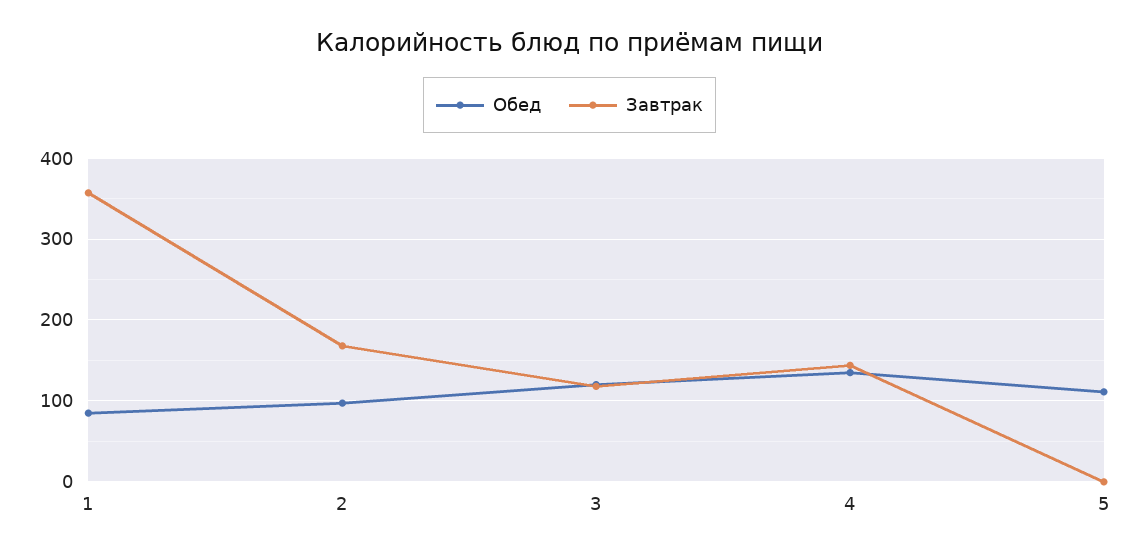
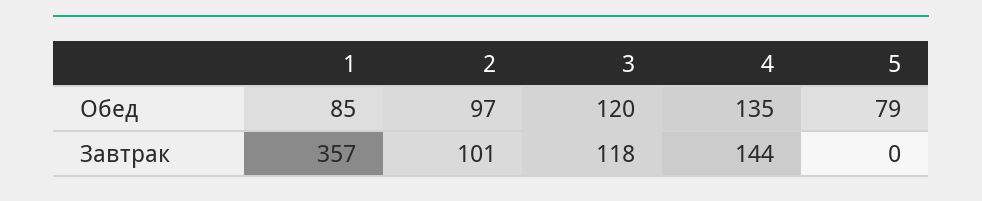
Завтрак, 2: 170 -> 101
Обед, 5: 110 -> 79

